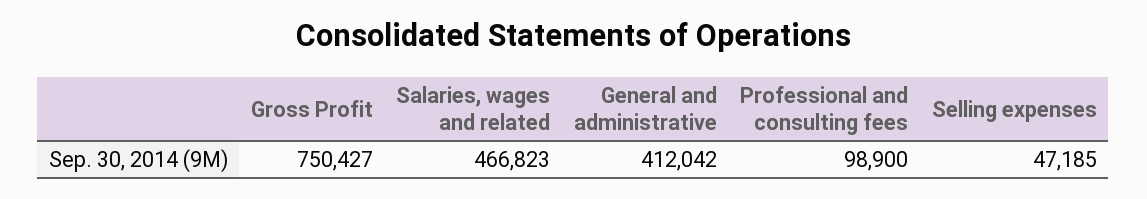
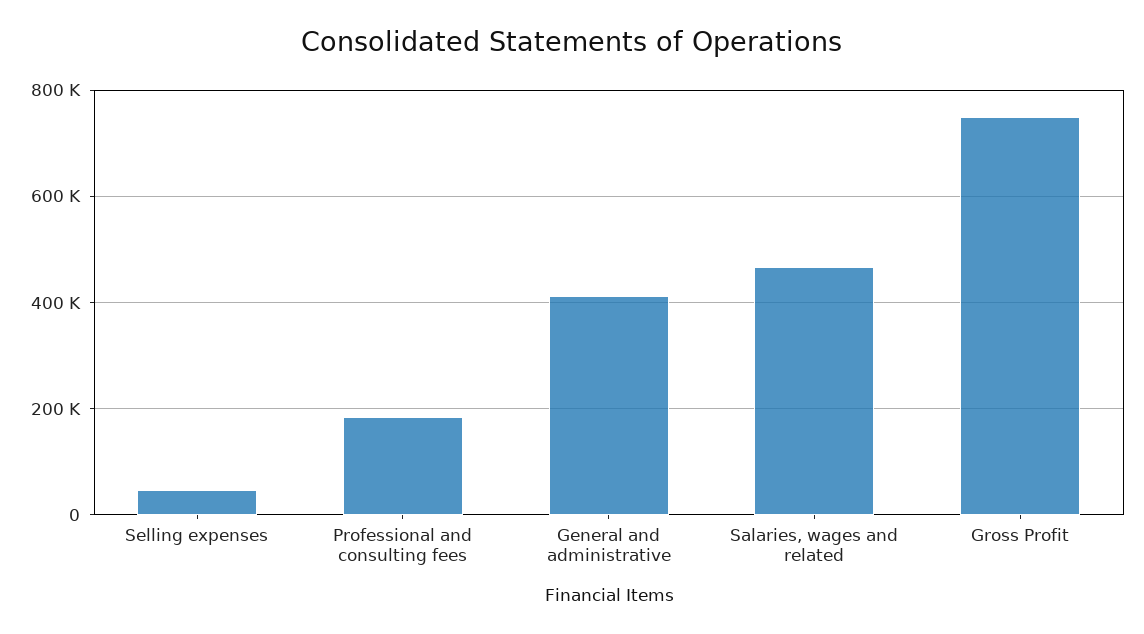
Professional and consulting fees: 98900 -> 180000

